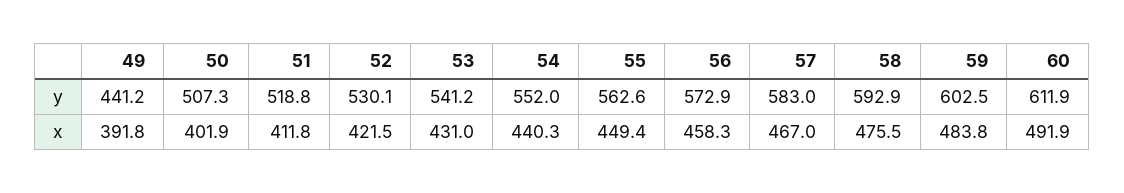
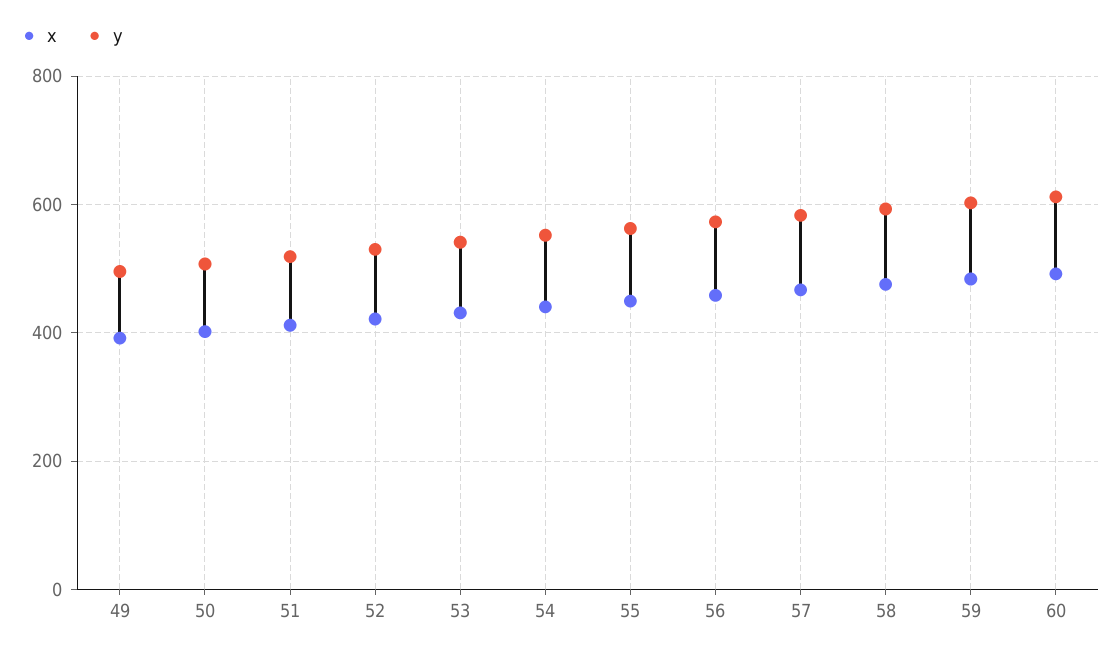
y, 49: 441.2 -> 500

